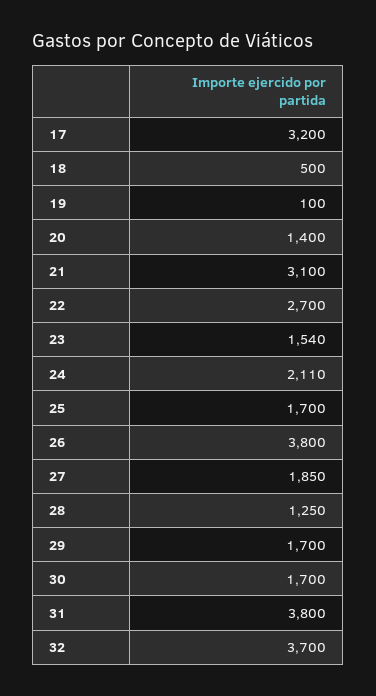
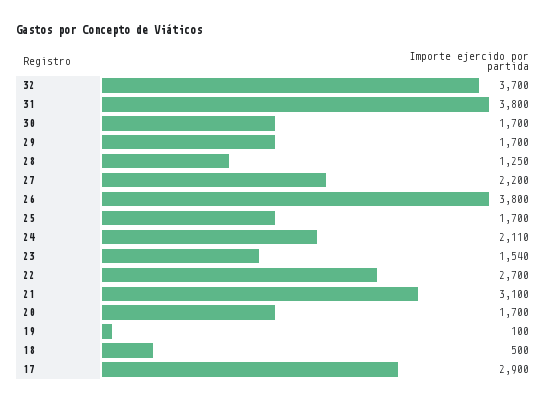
17: 3200 -> 2900
20: 1400 -> 1700
27: 1850 -> 2200

